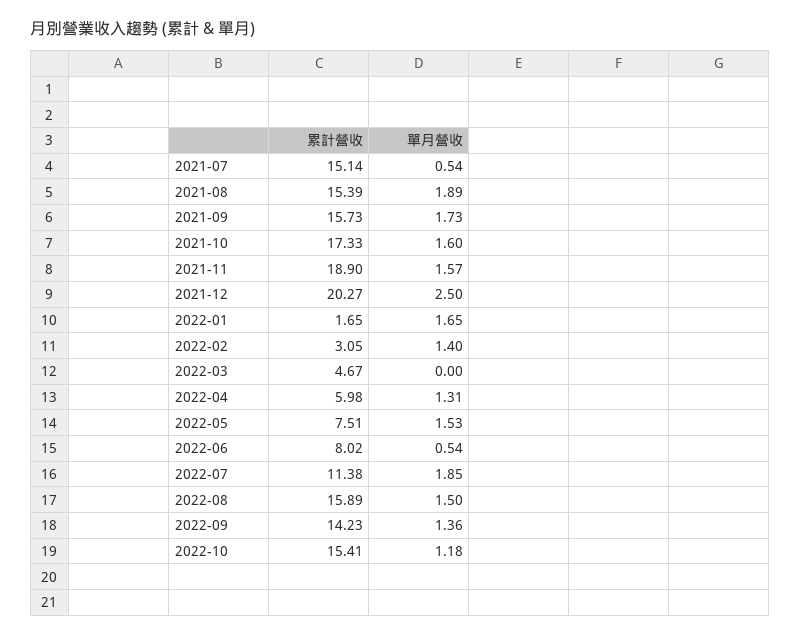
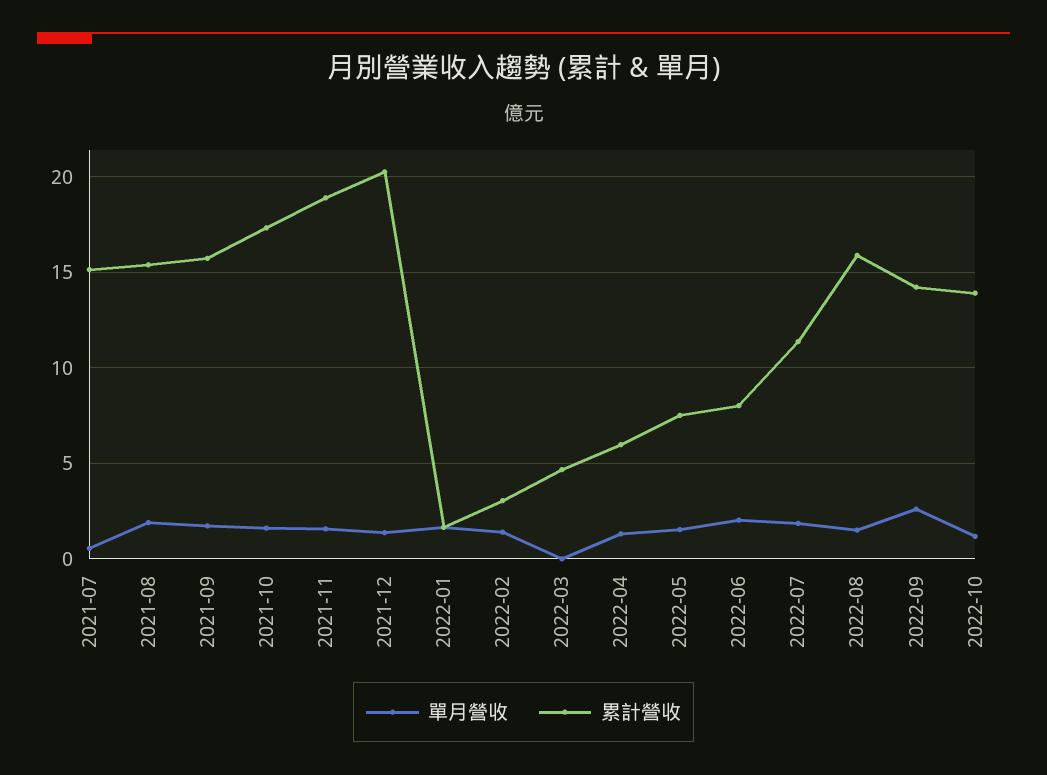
單月營收, 2021-12: 2.5 -> 1.5
單月營收, 2022-06: 0.54 -> 2
單月營收, 2022-09: 1.36 -> 2.5
累計營收, 2022-10: 15.41 -> 14

